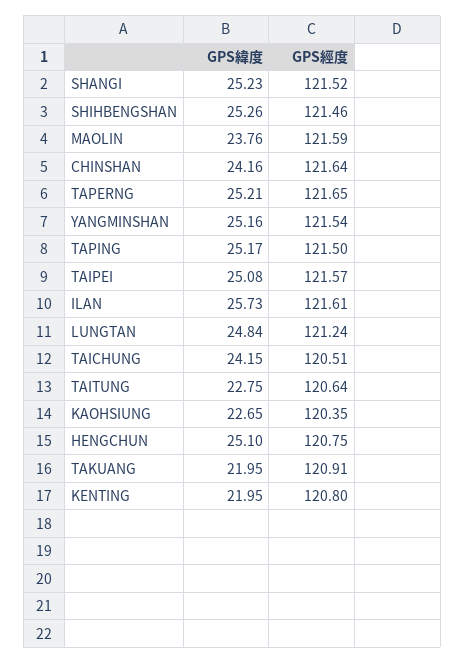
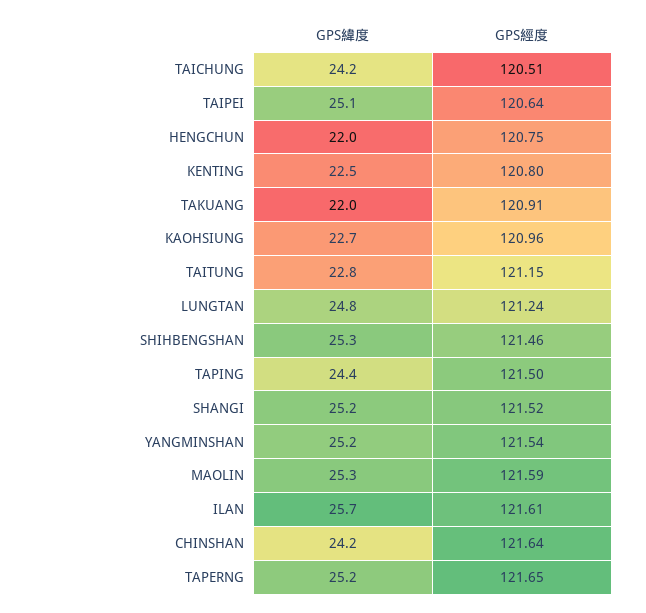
GPS緯度, MAOLIN: 23.76 -> 25.3
GPS緯度, TAPING: 25.17 -> 24.4
GPS經度, TAIPEI: 121.57 -> 120.64
GPS經度, TAITUNG: 120.64 -> 121.15
GPS經度, KAOHSIUNG: 120.35 -> 120.96
GPS緯度, HENGCHUN: 25.1 -> 22
GPS緯度, KENTING: 21.95 -> 22.5

